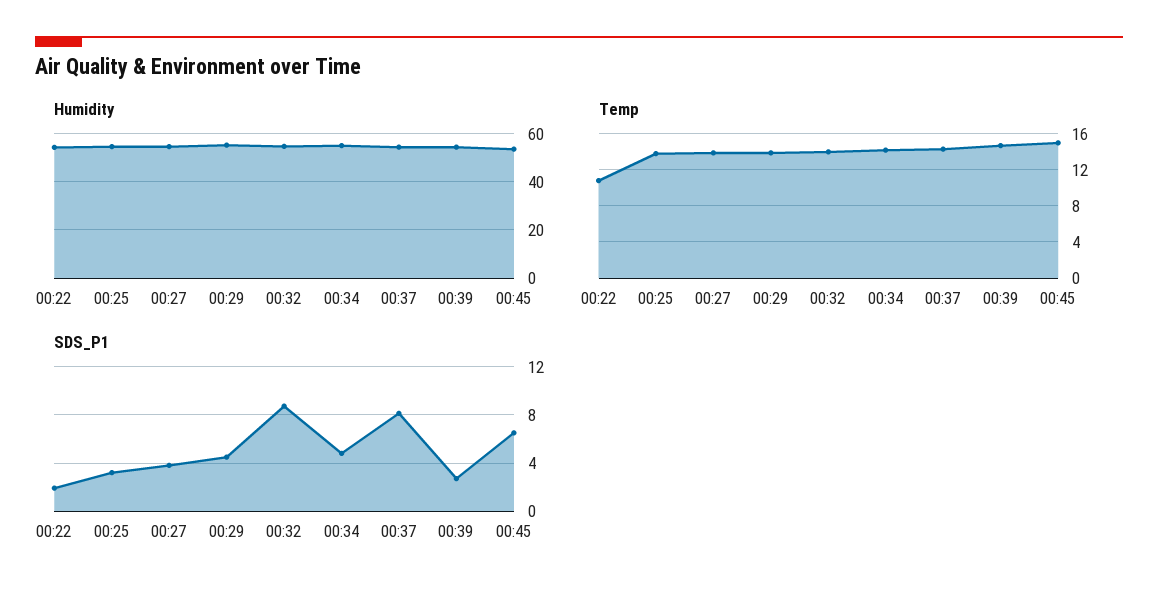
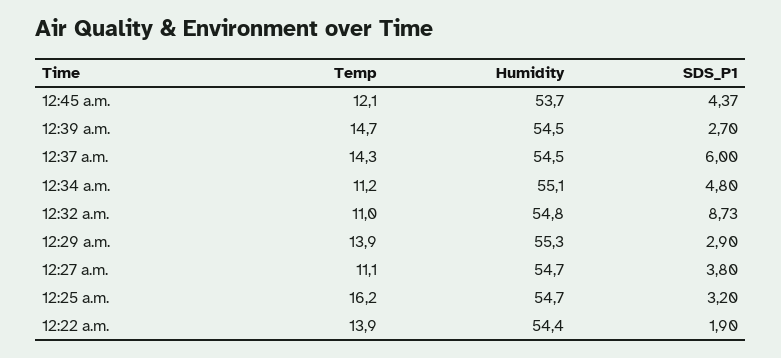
Temp, 00:22: 11 -> 13.9
Temp, 00:25: 14 -> 16.2
Temp, 00:27: 14 -> 11.1
Temp, 00:32: 14 -> 11
Temp, 00:34: 14 -> 11.2
Temp, 00:45: 15 -> 12.1
SDS_P1, 00:29: 4.5 -> 2.9
SDS_P1, 00:37: 8 -> 6
SDS_P1, 00:45: 6.5 -> 4.37

